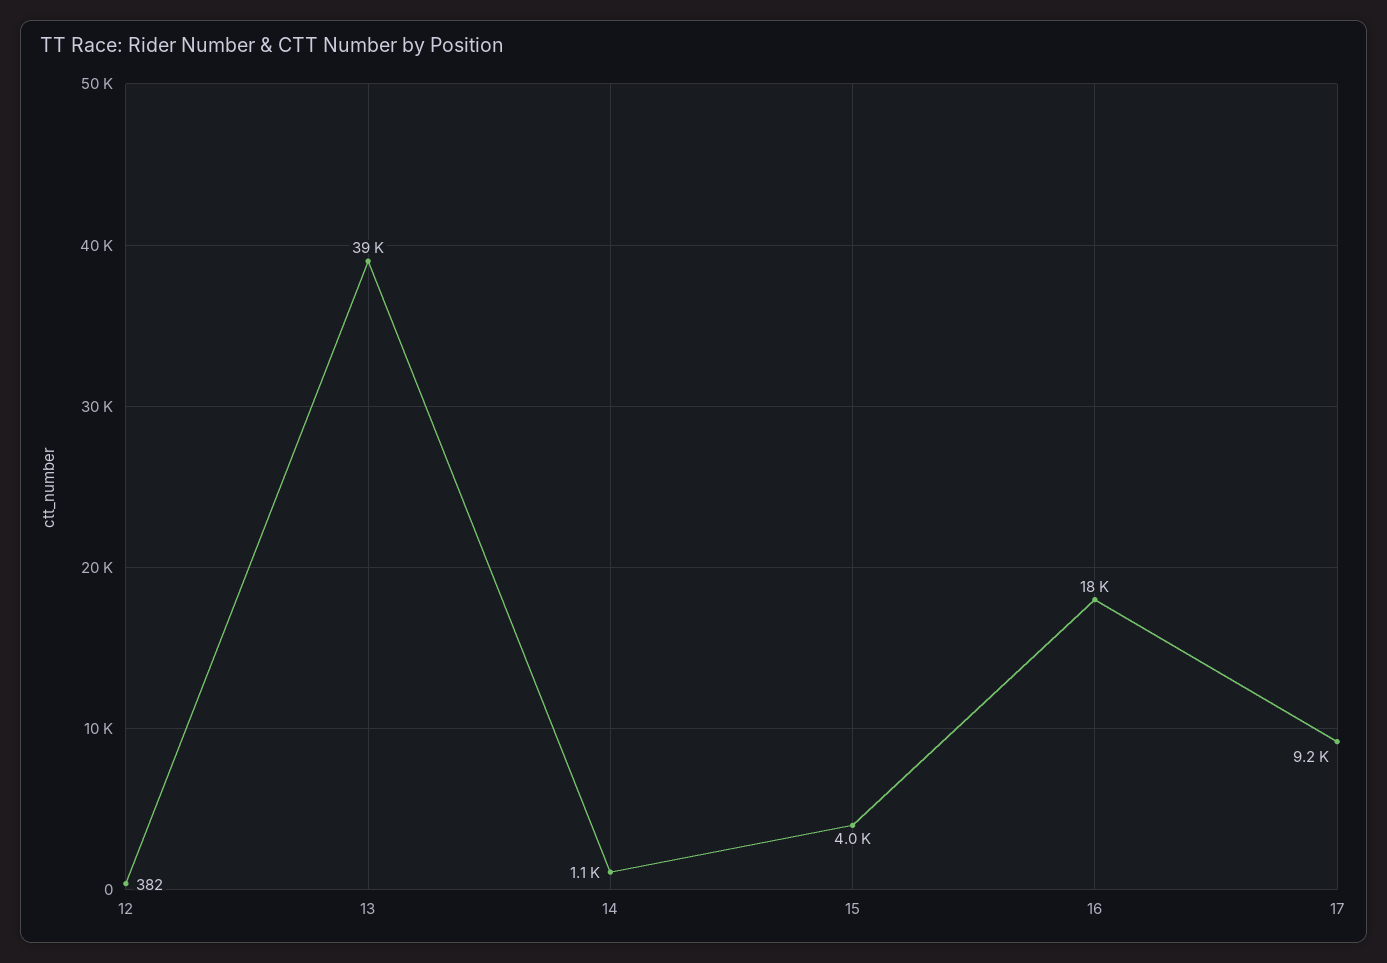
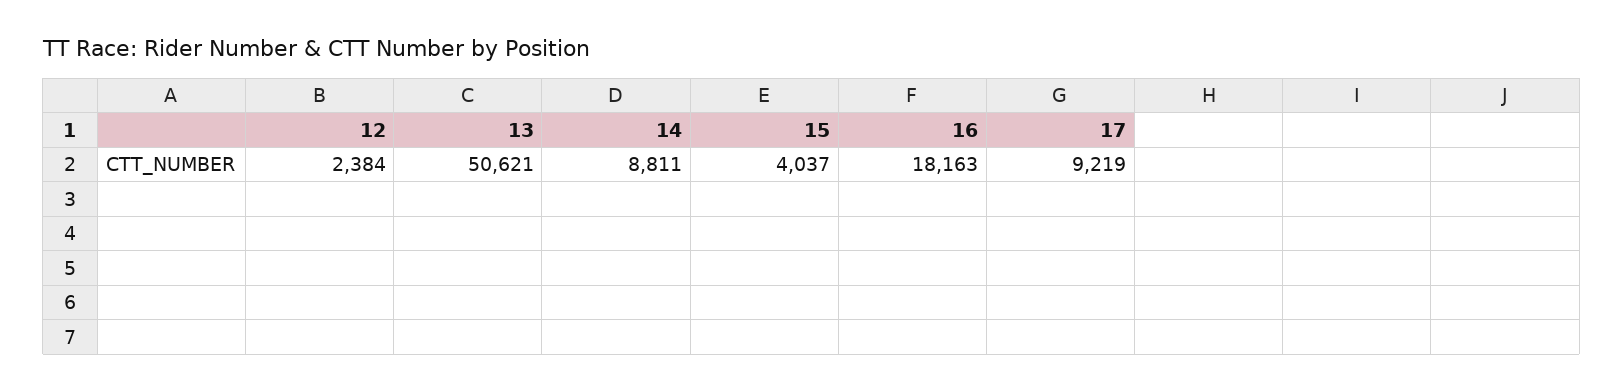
12: 382 -> 2384
13: 39000 -> 50621
14: 1100 -> 8811

